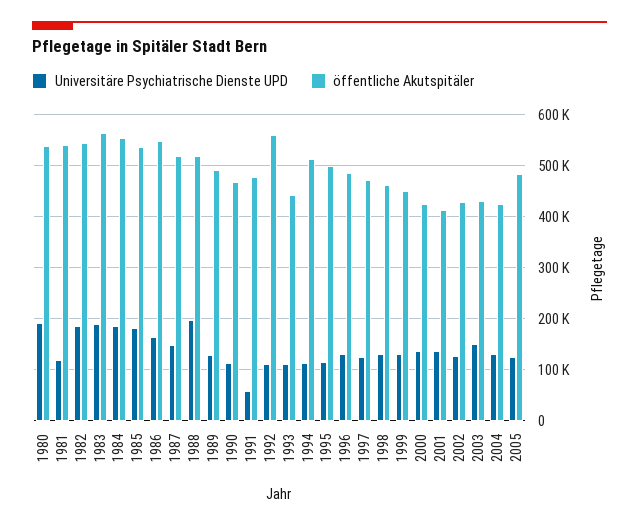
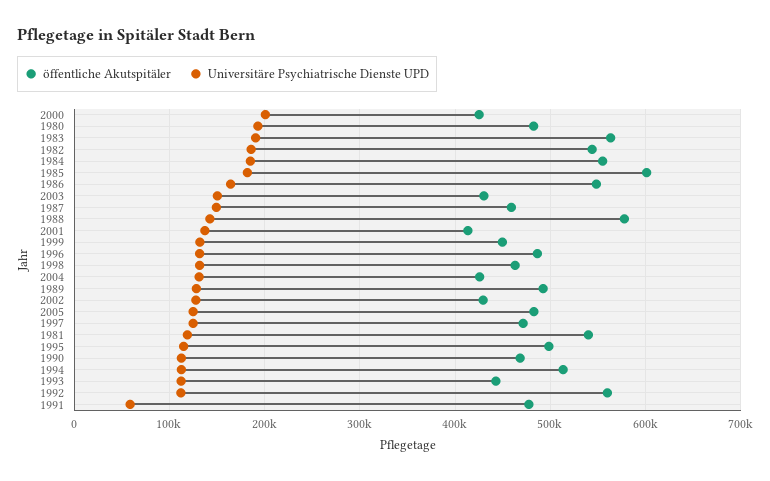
öffentliche Akutspitäler, 1980: 540000 -> 480000
öffentliche Akutspitäler, 1985: 540000 -> 600000
öffentliche Akutspitäler, 1987: 520000 -> 460000
Universitäre Psychiatrische Dienste UPD, 1988: 200000 -> 140000
öffentliche Akutspitäler, 1988: 520000 -> 580000
Universitäre Psychiatrische Dienste UPD, 2000: 140000 -> 200000

